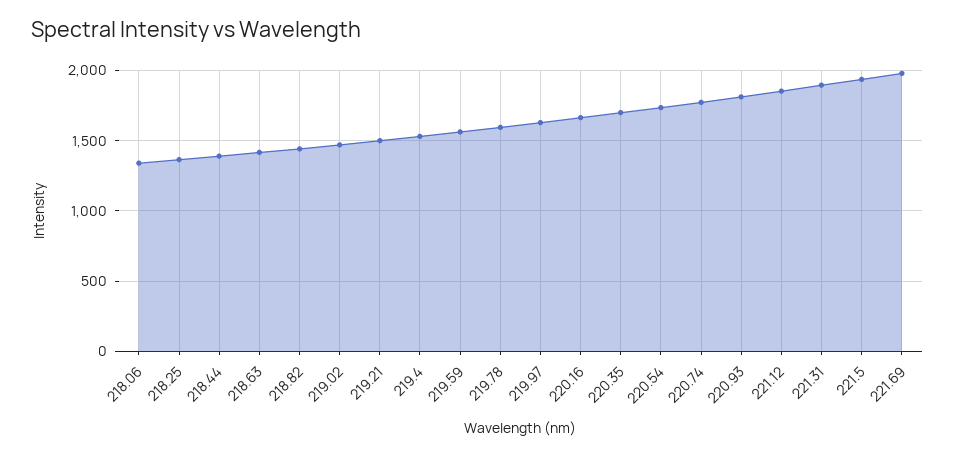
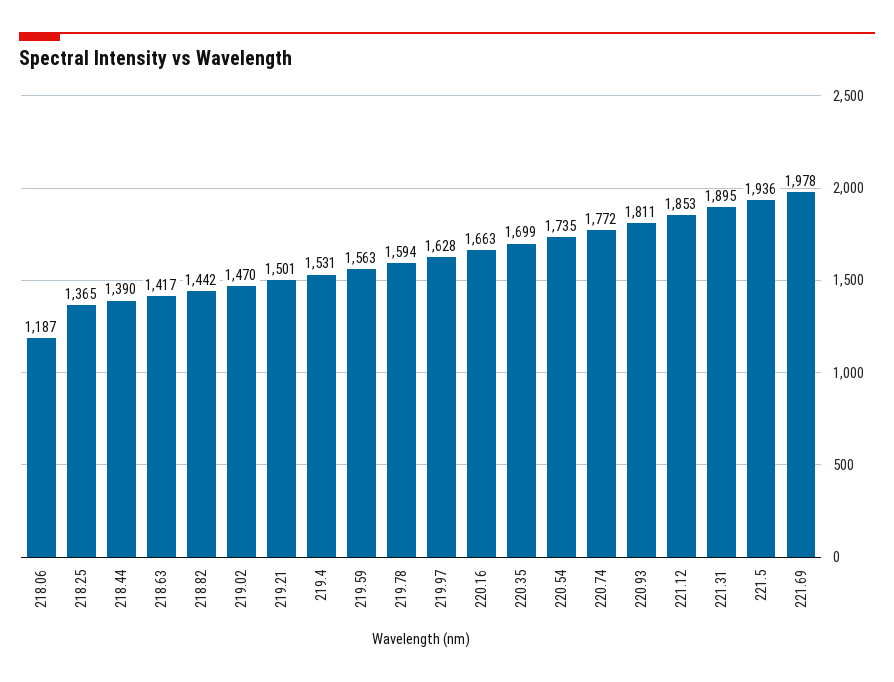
218.06: 1350 -> 1187

